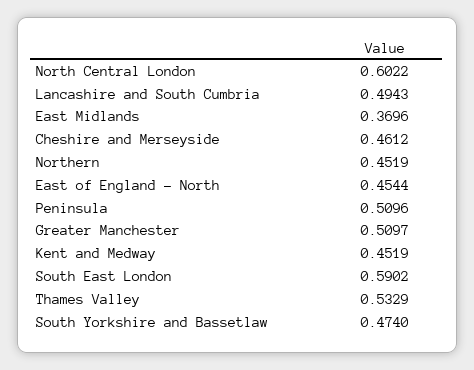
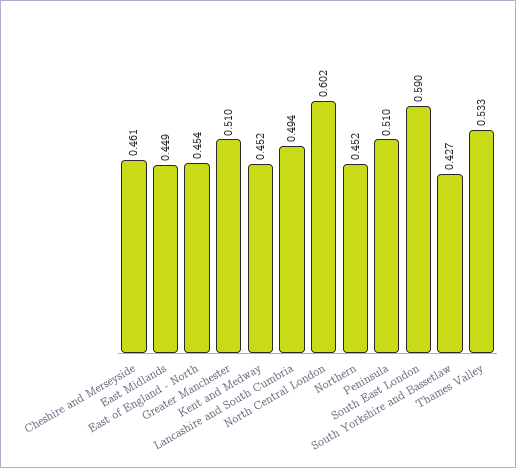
East Midlands: 0.3696 -> 0.449
South Yorkshire and Bassetlaw: 0.474 -> 0.427

